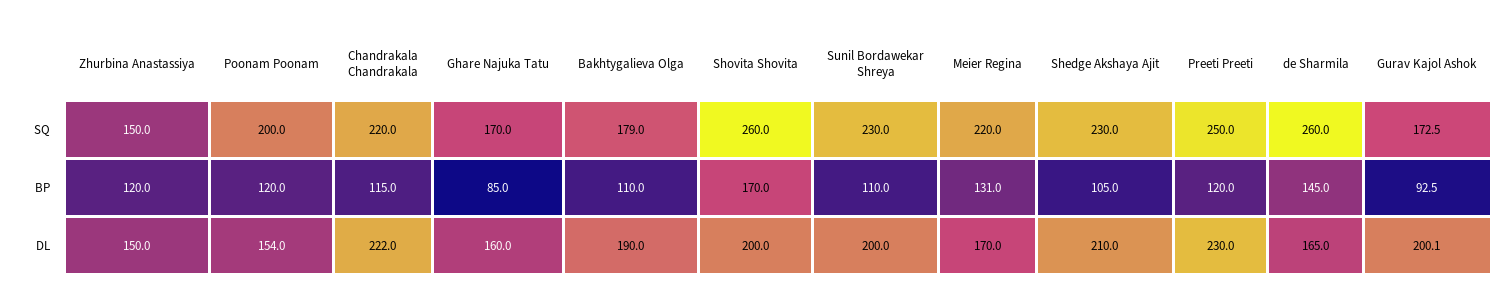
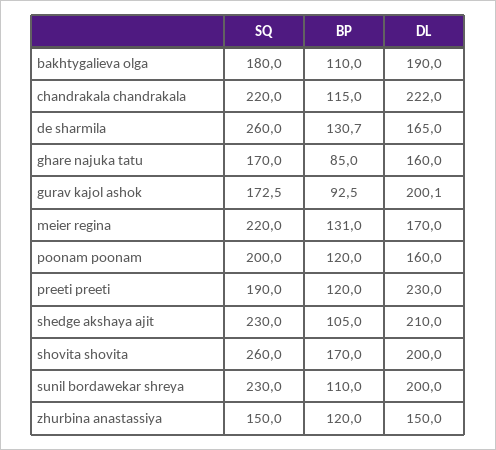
Bakhtygalieva Olga, SQ: 179 -> 180
Preeti Preeti, SQ: 250 -> 190
de Sharmila, BP: 145 -> 130.7
Poonam Poonam, DL: 154 -> 160

